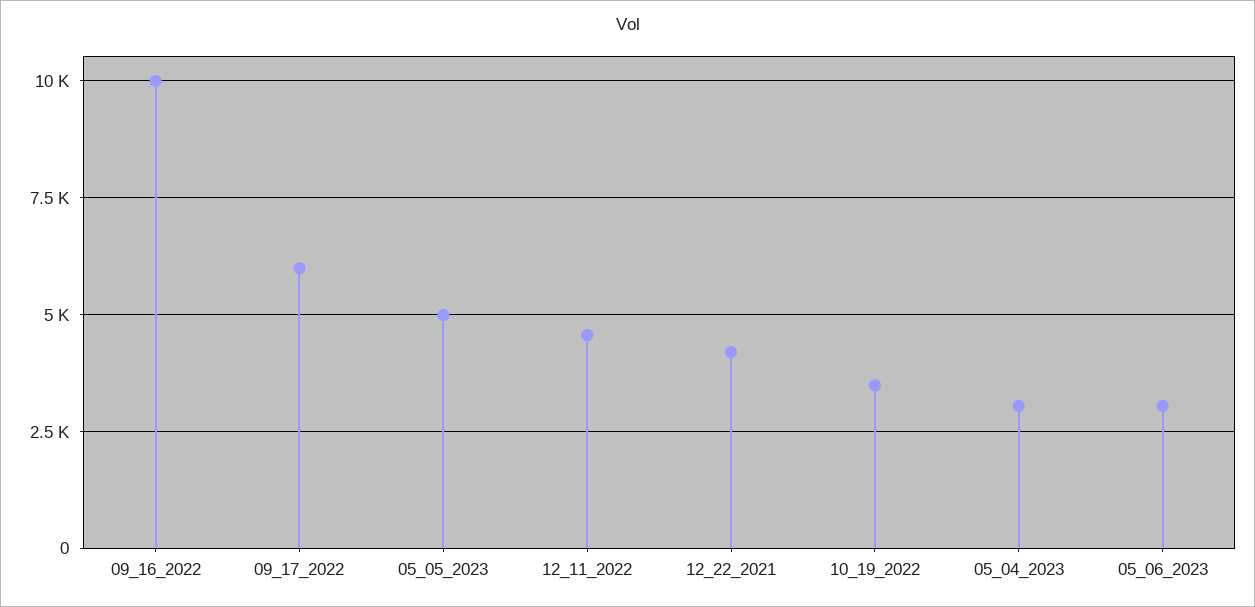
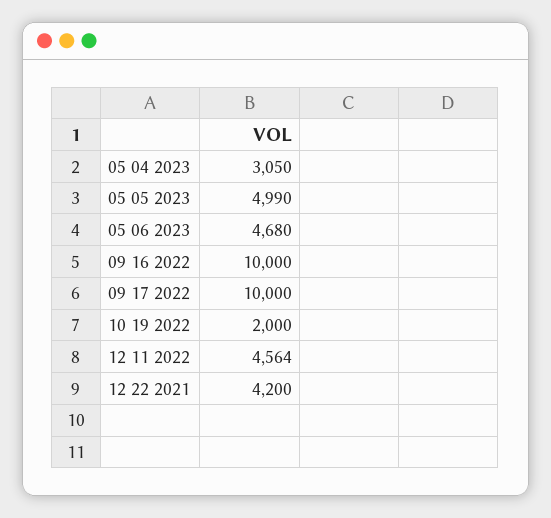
09_17_2022: 6000 -> 10000
10_19_2022: 3500 -> 2000
05_06_2023: 3000 -> 4680

